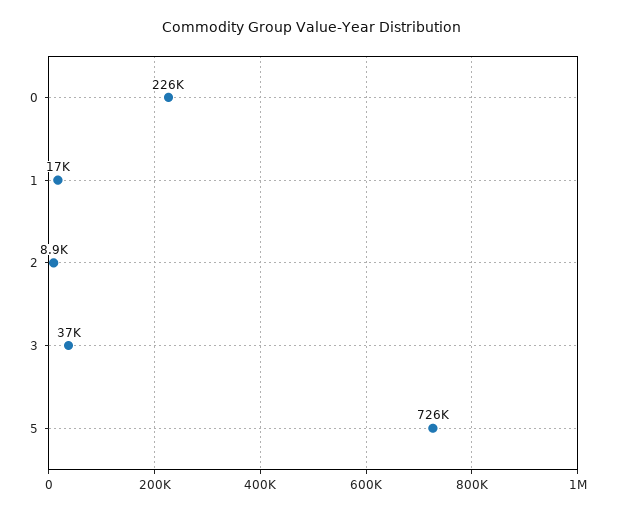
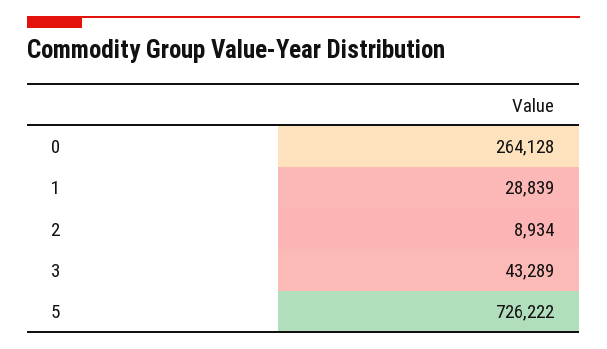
0: 226000 -> 264128
1: 17000 -> 28839
3: 37000 -> 43289

